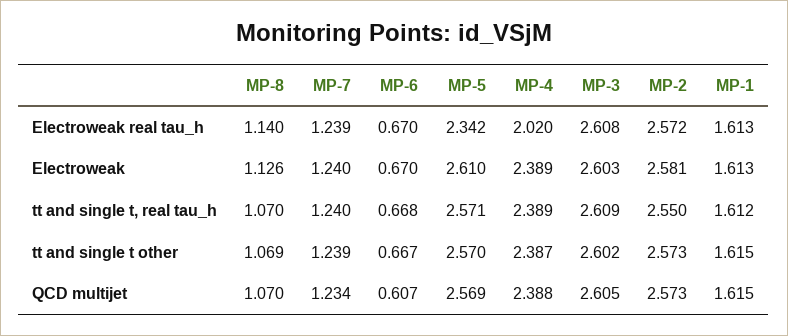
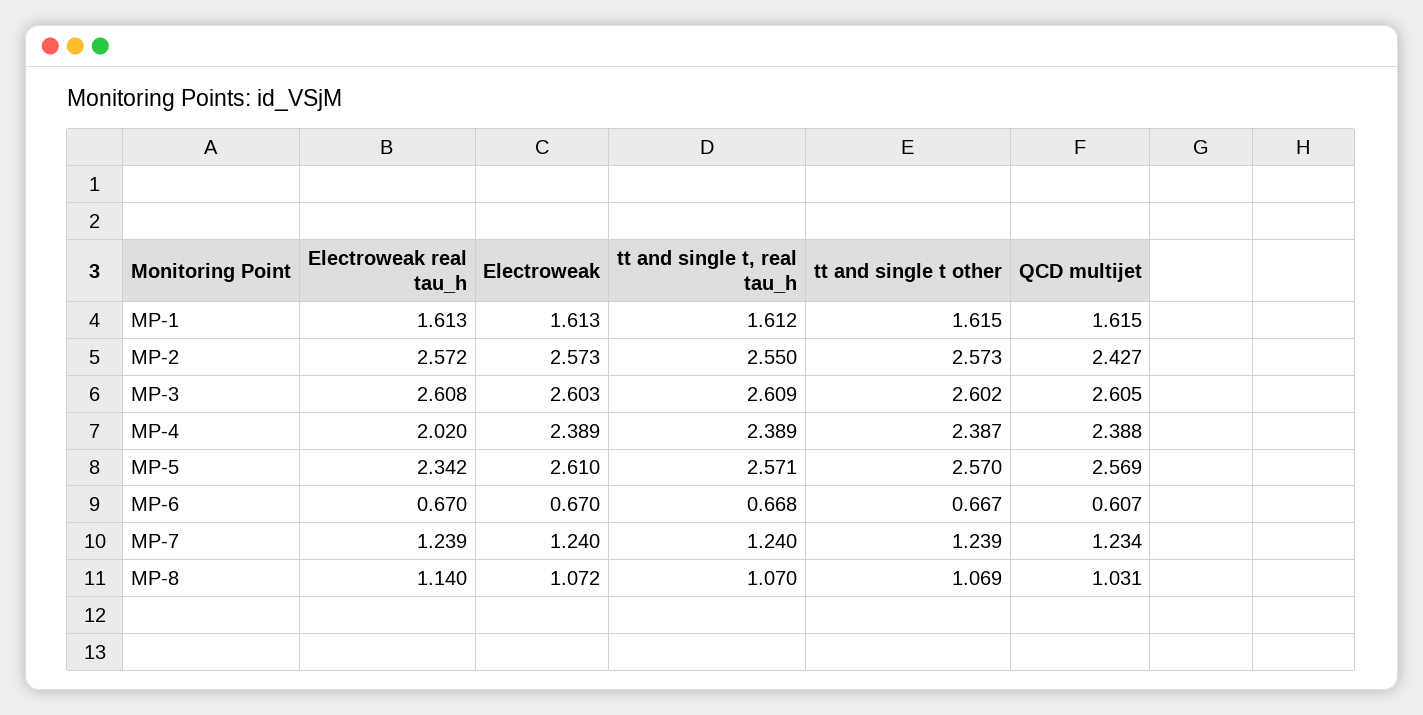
MP-8, Electroweak: 1.126 -> 1.072
MP-2, Electroweak: 2.581 -> 2.573
MP-8, QCD multijet: 1.07 -> 1.031
MP-2, QCD multijet: 2.573 -> 2.427

